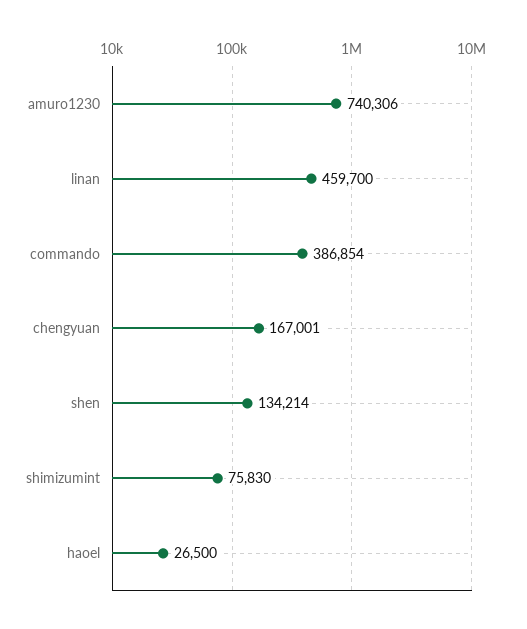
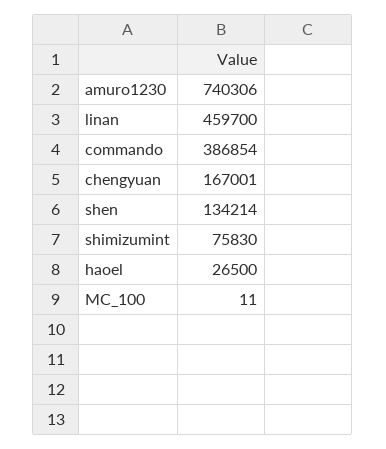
MC_100: none -> 11

